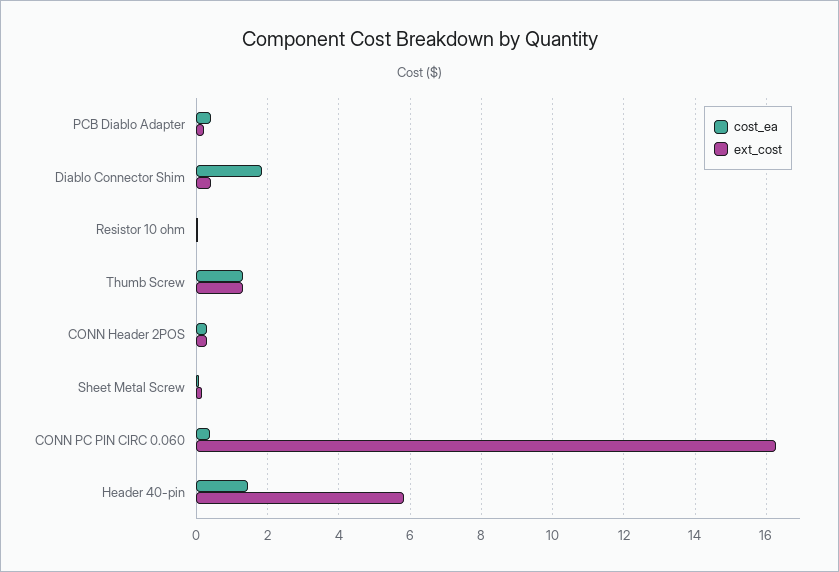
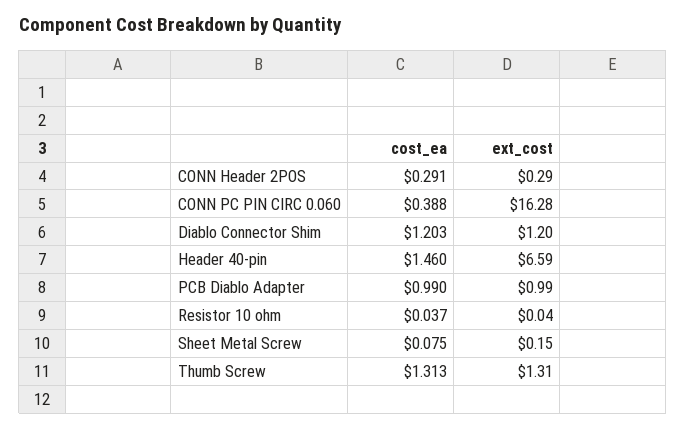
cost_ea, PCB Diablo Adapter: 0.4 -> 0.99
ext_cost, PCB Diablo Adapter: 0.2 -> 0.99
cost_ea, Diablo Connector Shim: 1.8 -> 1.203
ext_cost, Diablo Connector Shim: 0.4 -> 1.2
ext_cost, Header 40-pin: 5.8 -> 6.59

